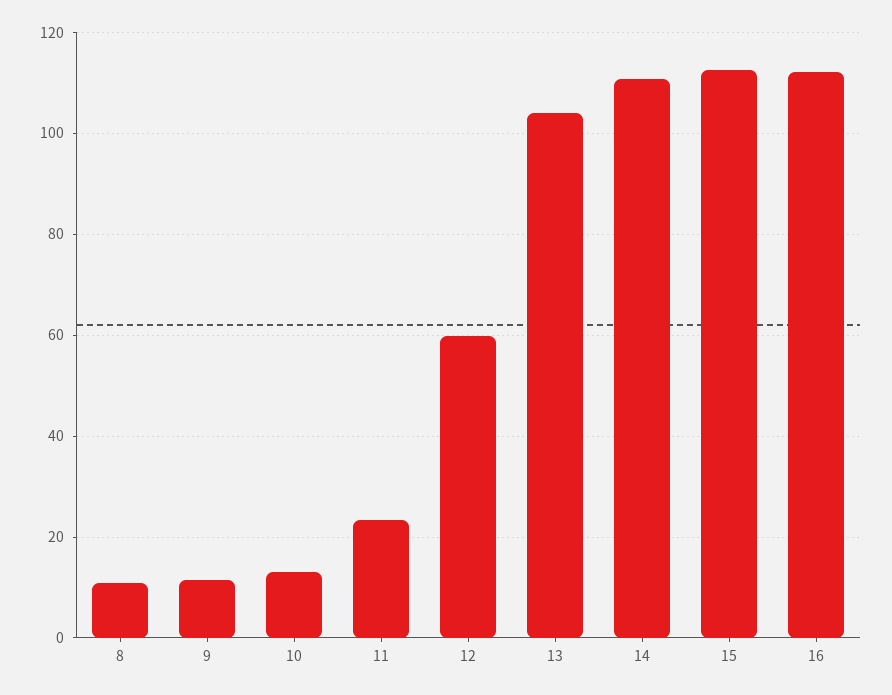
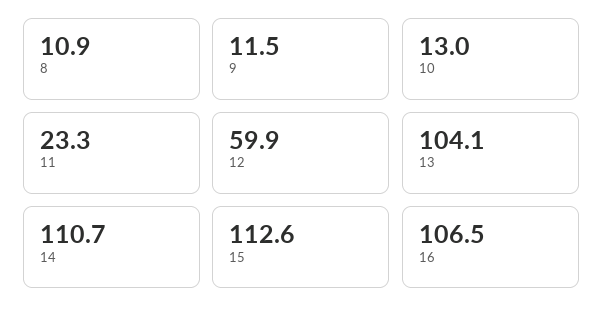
16: 112 -> 106.5

